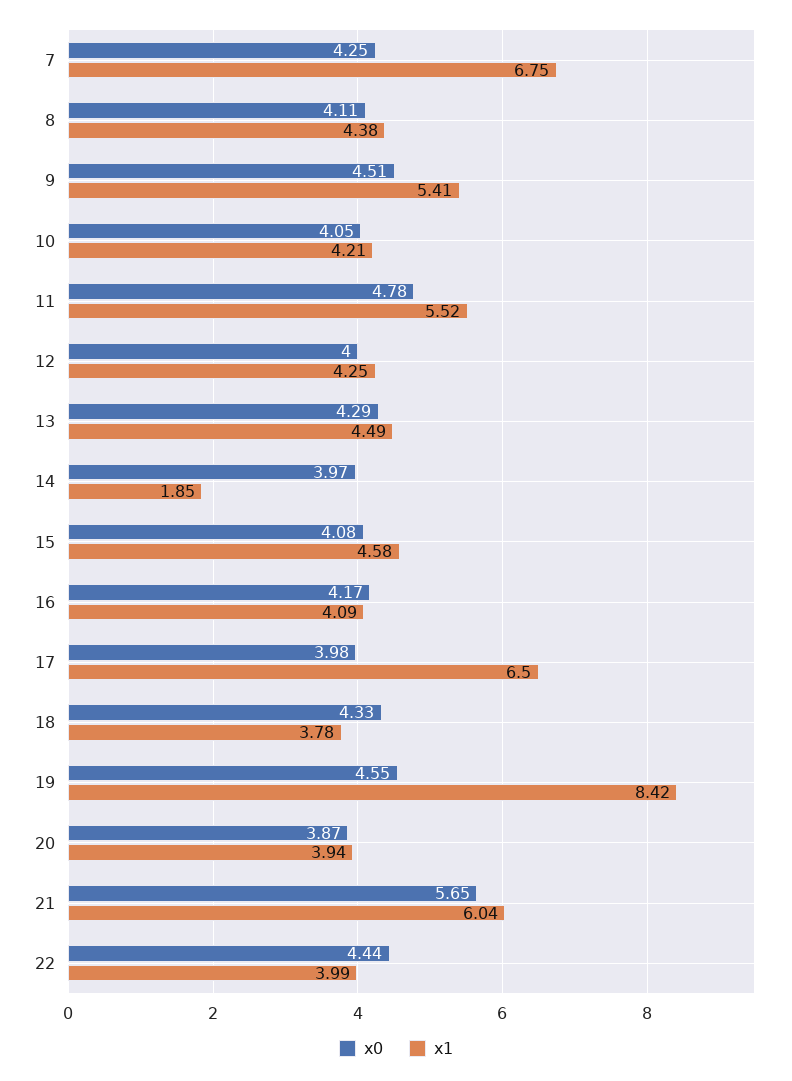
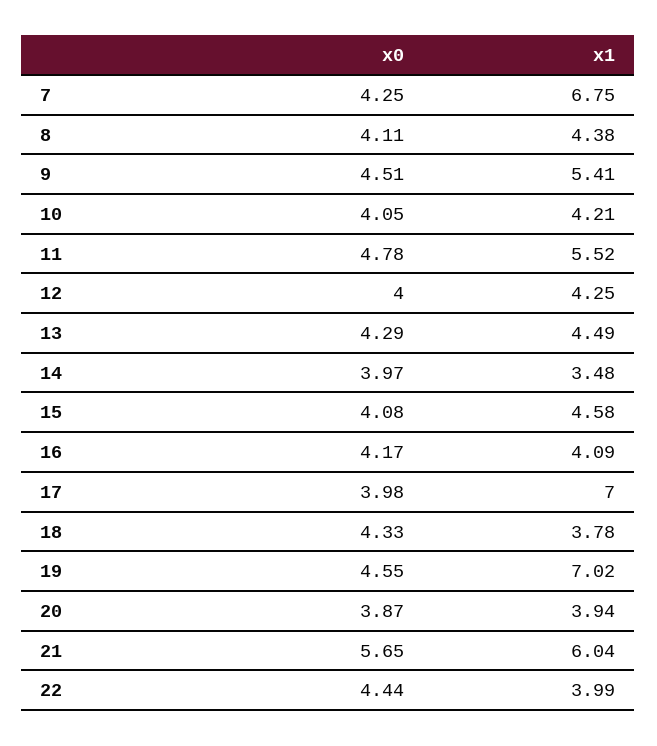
x1, 14: 1.85 -> 3.48
x1, 17: 6.5 -> 7
x1, 19: 8.42 -> 7.02

